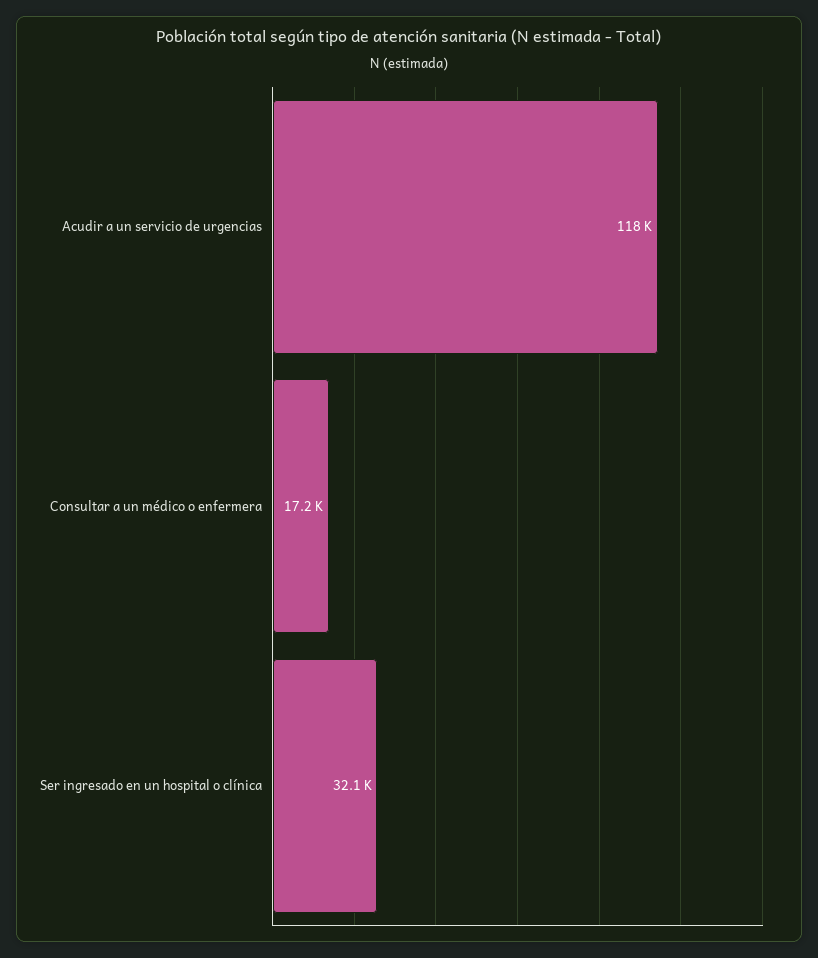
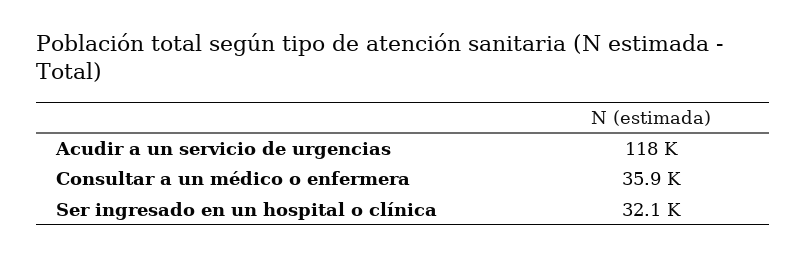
Consultar a un médico o enfermera: 17200 -> 35900

